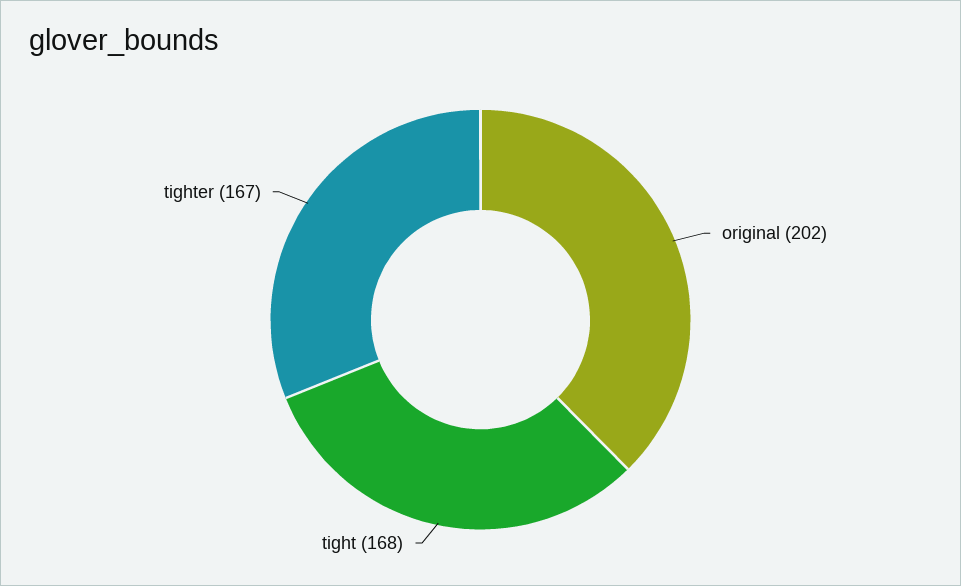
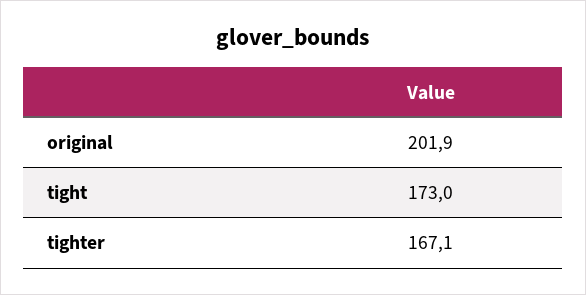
tight: 168 -> 173

